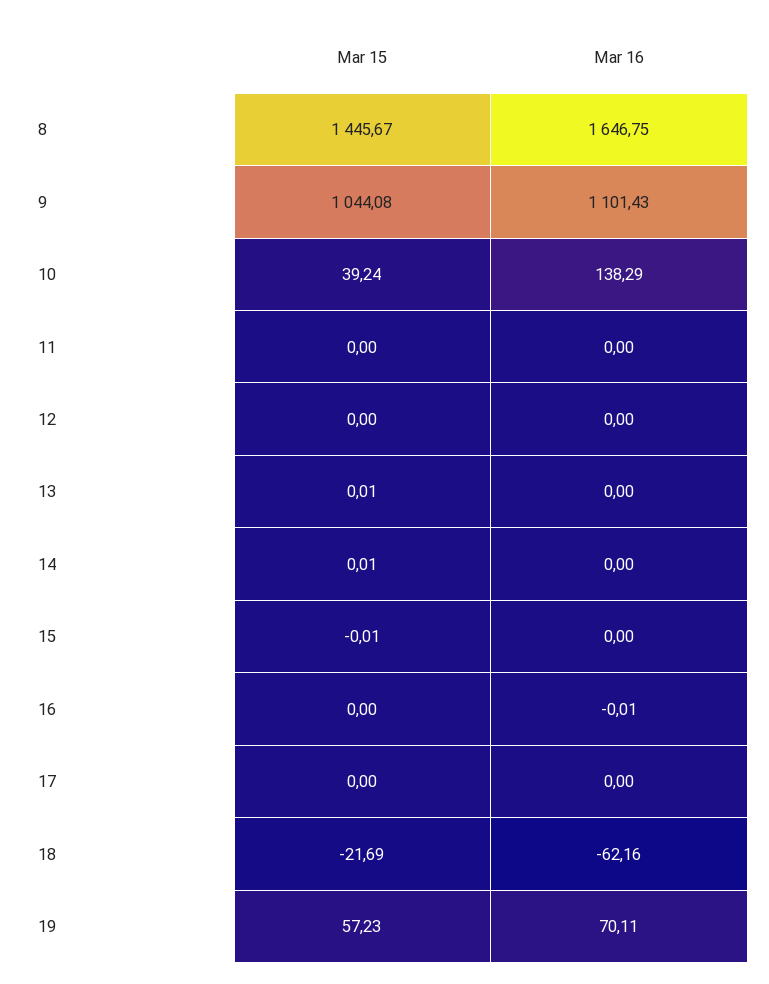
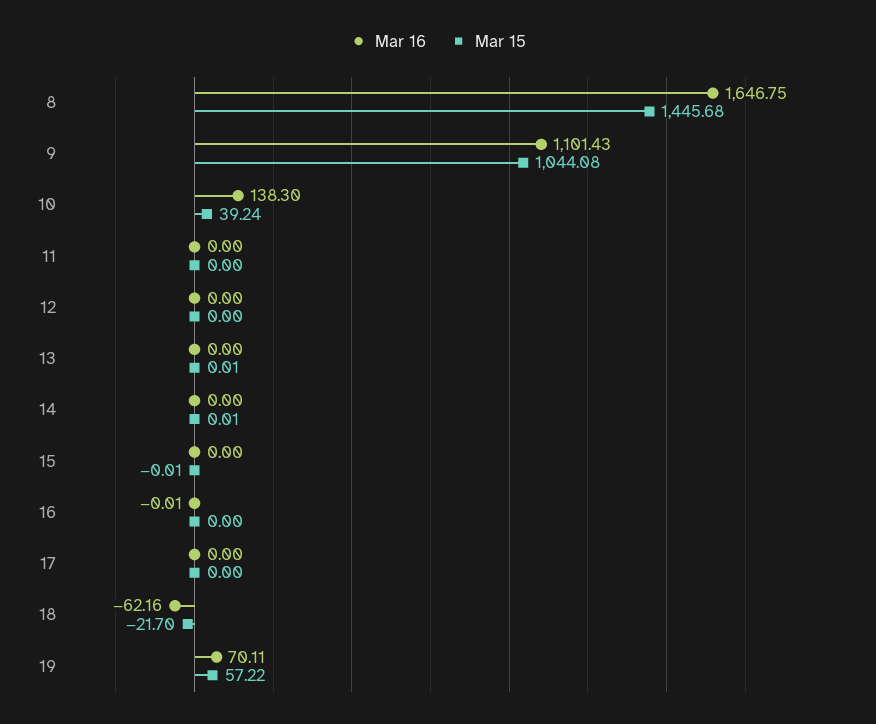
Mar 15, 8: 1445.67 -> 1445.68
Mar 16, 10: 138.29 -> 138.3
Mar 15, 18: -21.69 -> -21.7
Mar 15, 19: 57.23 -> 57.22

